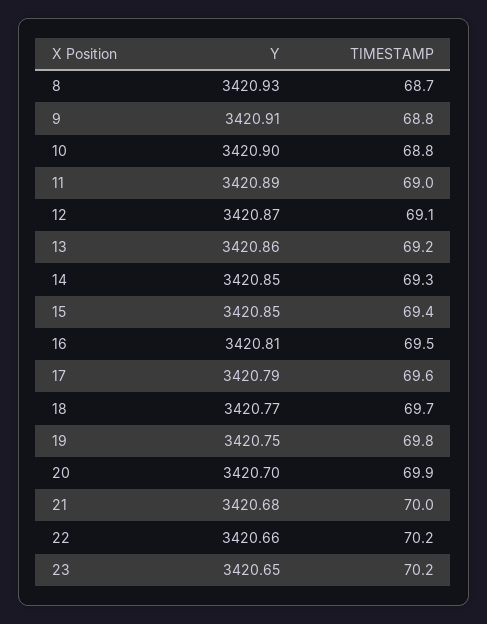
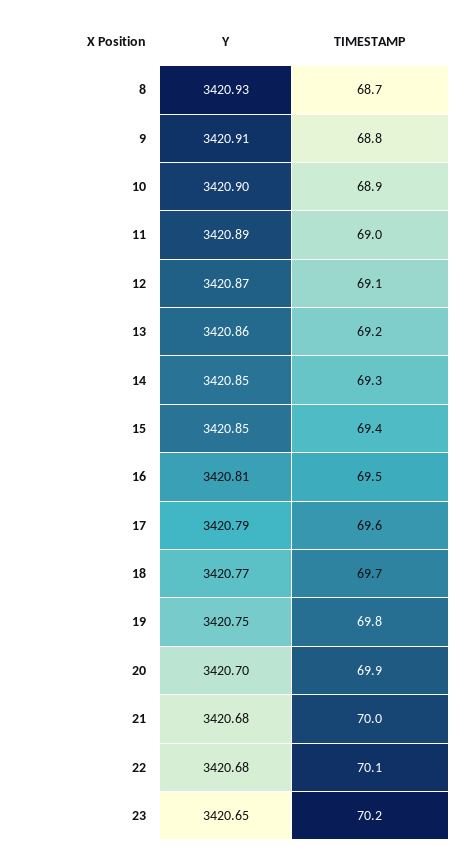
TIMESTAMP, 10: 68.8 -> 68.9
Y, 22: 3420.66 -> 3420.68
TIMESTAMP, 22: 70.2 -> 70.1

